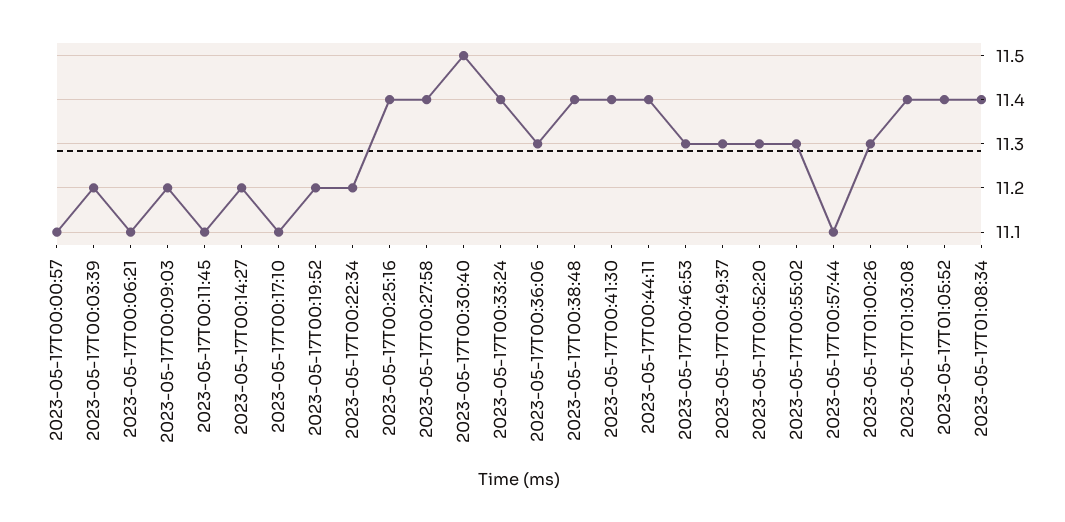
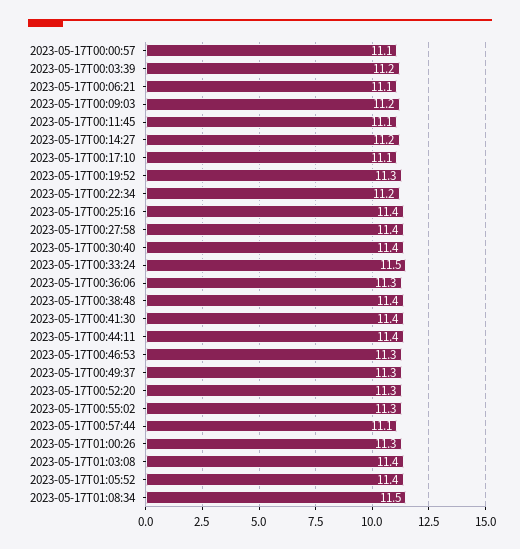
2023-05-17T00:19:52: 11.2 -> 11.3
2023-05-17T00:30:40: 11.5 -> 11.4
2023-05-17T00:33:24: 11.4 -> 11.5
2023-05-17T01:08:34: 11.4 -> 11.5

